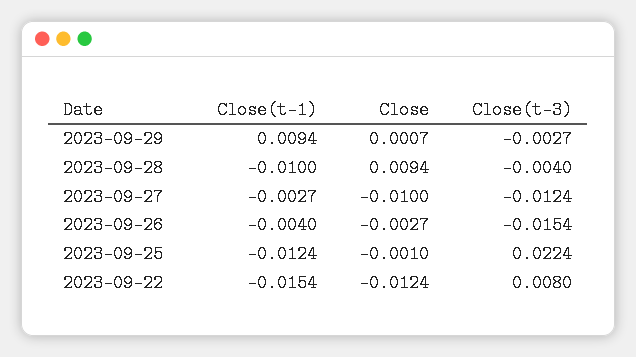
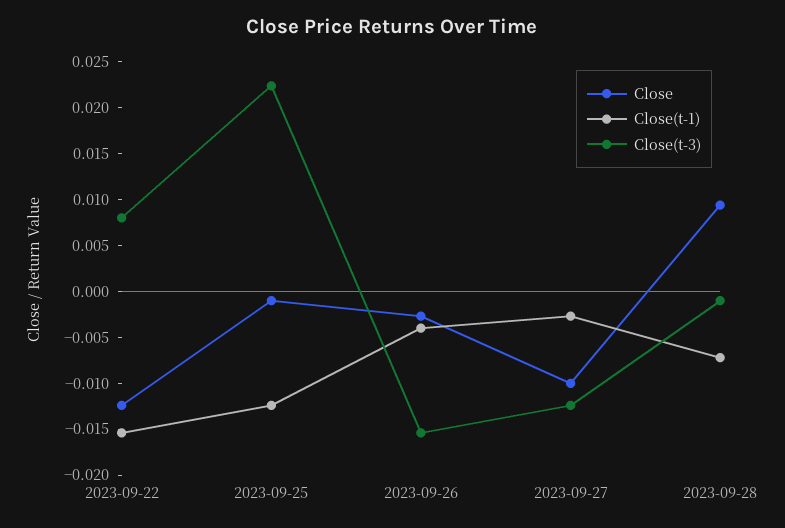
Close(t-1), 2023-09-29: 0.0094 -> none
Close, 2023-09-29: 0.0007 -> none
Close(t-3), 2023-09-29: -0.0027 -> none
Close(t-1), 2023-09-28: -0.01 -> -0.007
Close(t-3), 2023-09-28: -0.004 -> -0.001

